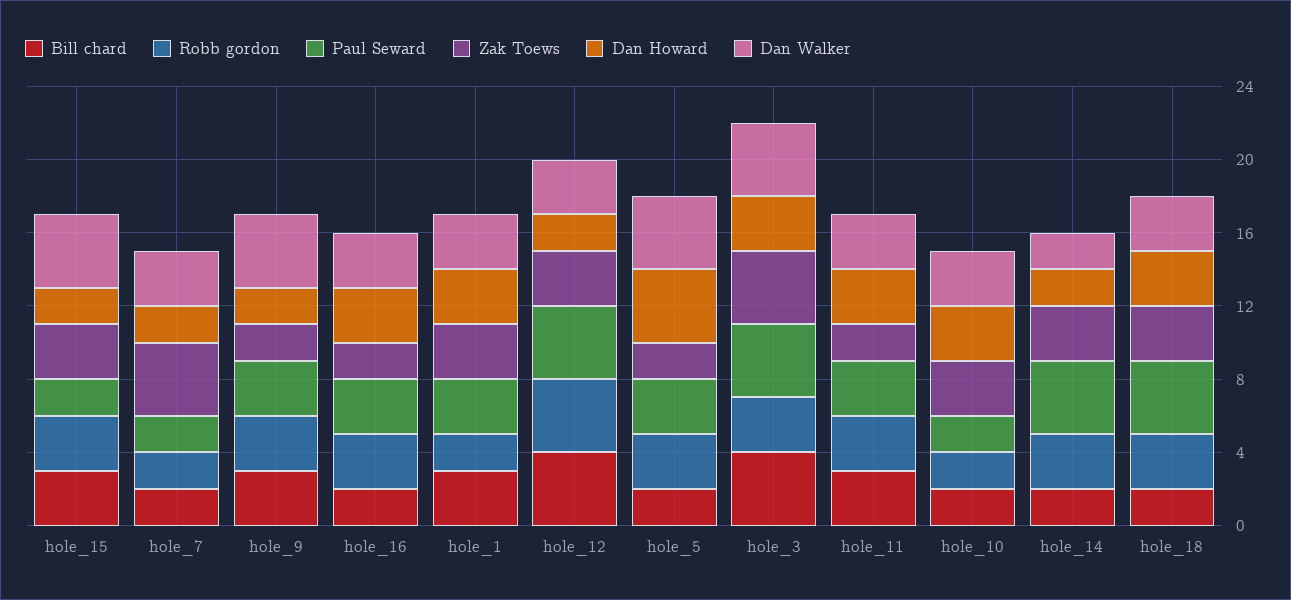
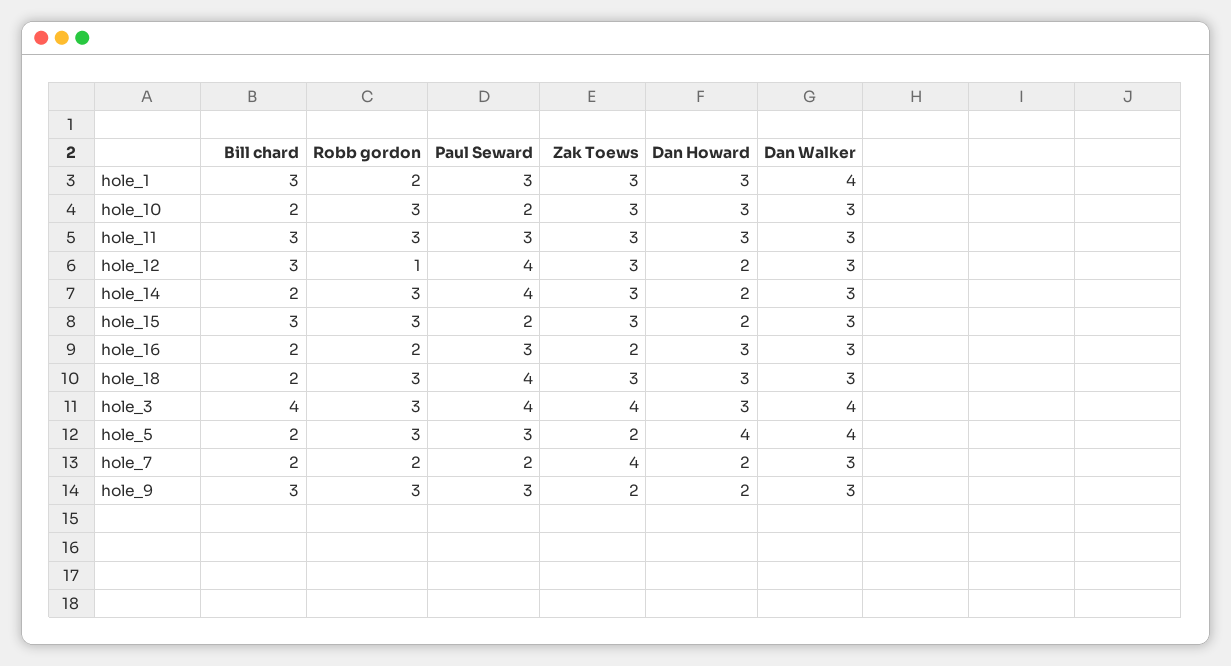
Dan Walker, hole_15: 4 -> 3
Dan Walker, hole_9: 4 -> 3
Robb gordon, hole_16: 3 -> 2
Dan Walker, hole_1: 3 -> 4
Bill chard, hole_12: 4 -> 3
Robb gordon, hole_12: 4 -> 1
Zak Toews, hole_11: 2 -> 3
Robb gordon, hole_10: 2 -> 3
Dan Walker, hole_14: 2 -> 3

